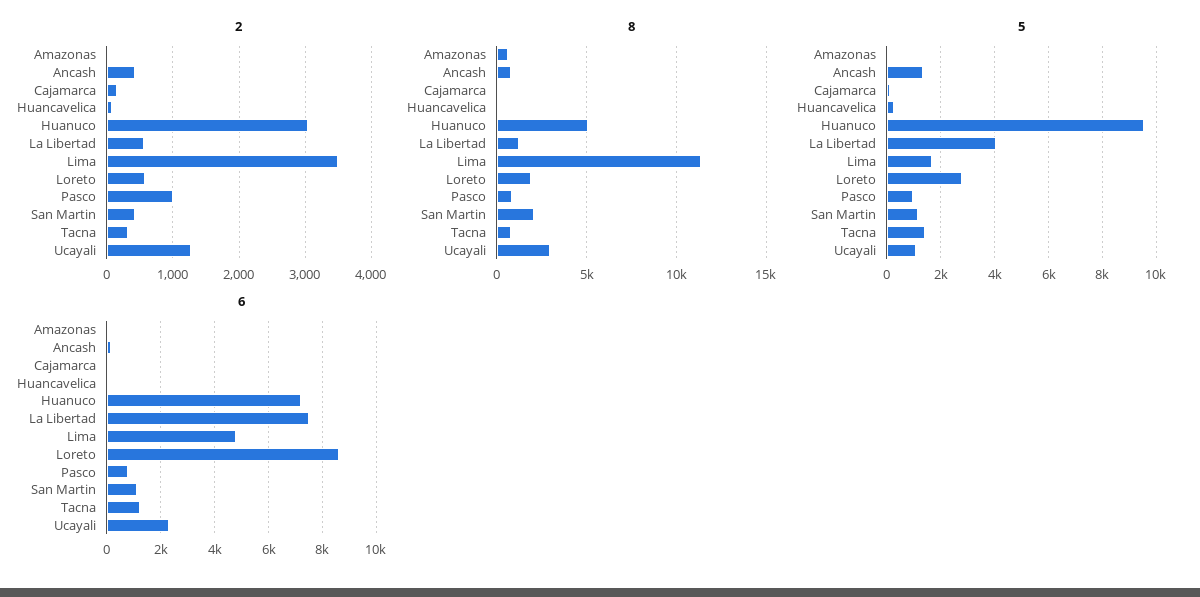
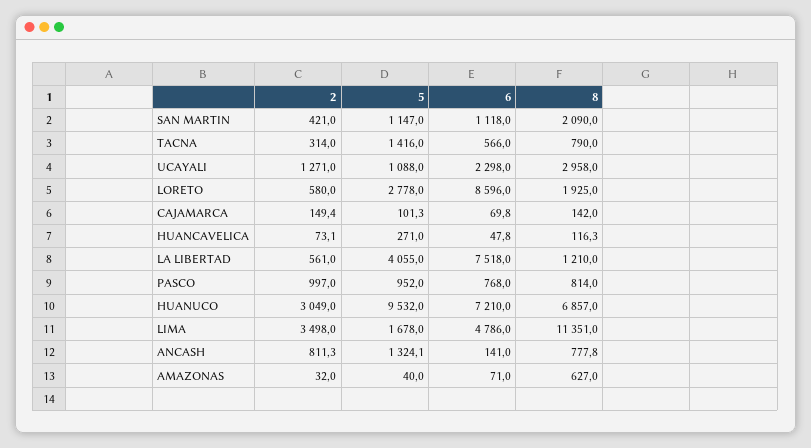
2, Ancash: 400 -> 811.3
8, Huanuco: 5000 -> 6857
6, Tacna: 1250 -> 566

